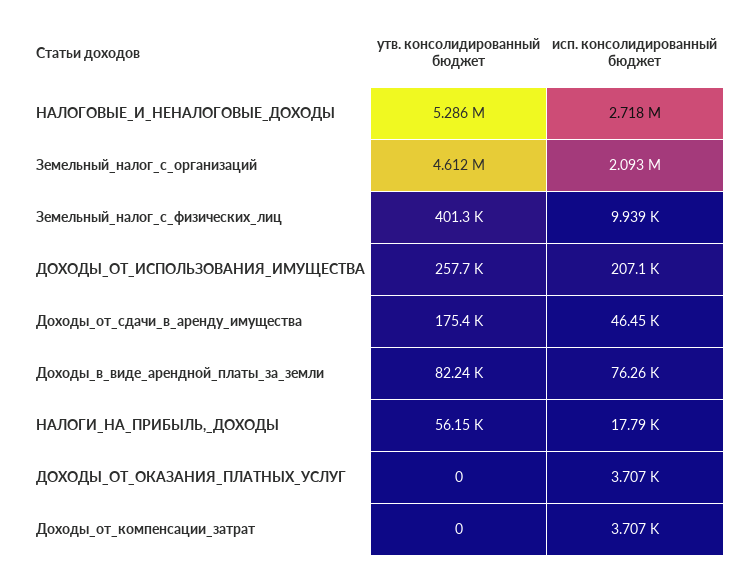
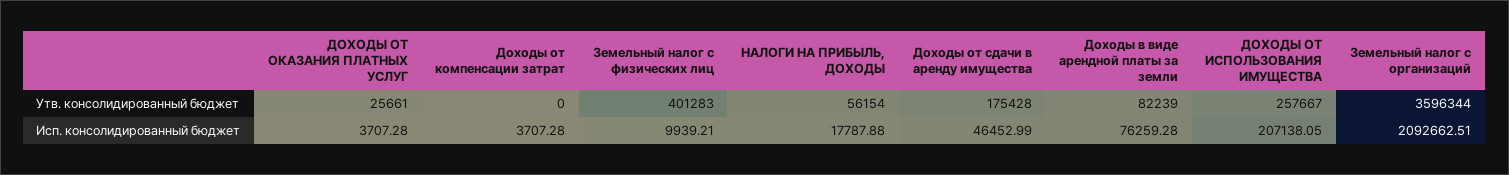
утв. консолидированный бюджет, НАЛОГОВЫЕ_И_НЕНАЛОГОВЫЕ_ДОХОДЫ: 5286000 -> none
исп. консолидированный бюджет, НАЛОГОВЫЕ_И_НЕНАЛОГОВЫЕ_ДОХОДЫ: 2718000 -> none
утв. консолидированный бюджет, Земельный_налог_с_организаций: 4612000 -> 3596344
утв. консолидированный бюджет, ДОХОДЫ_ОТ_ОКАЗАНИЯ_ПЛАТНЫХ_УСЛУГ: 0 -> 25661

